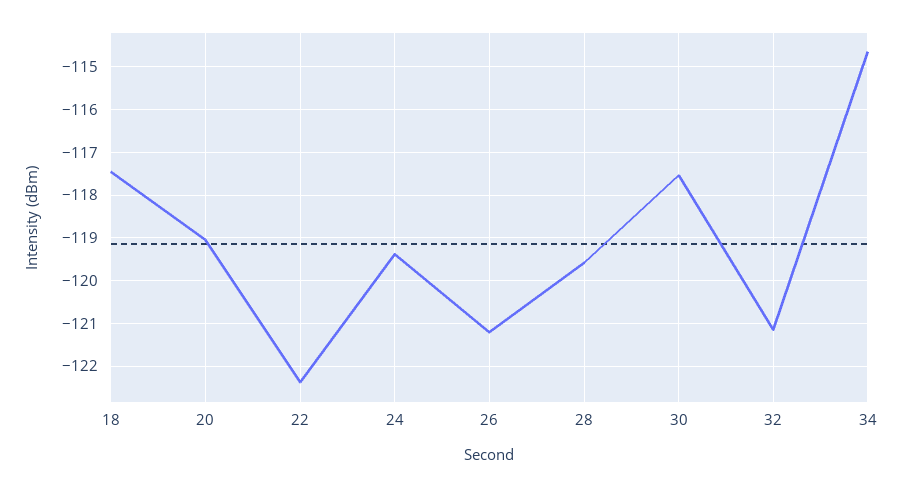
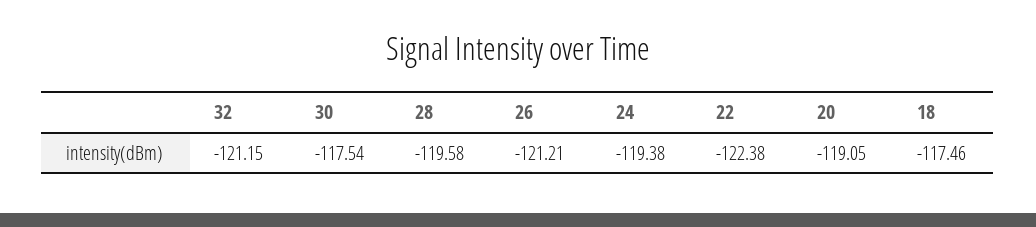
34: -114.6 -> none

